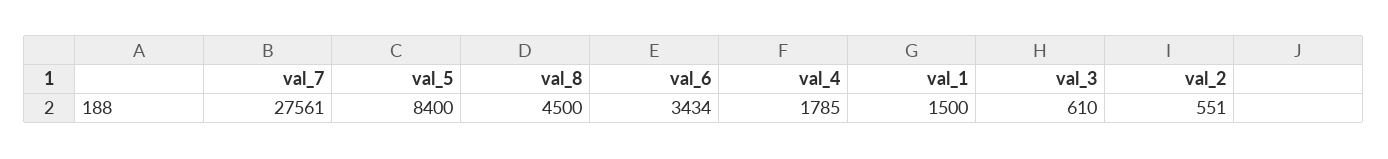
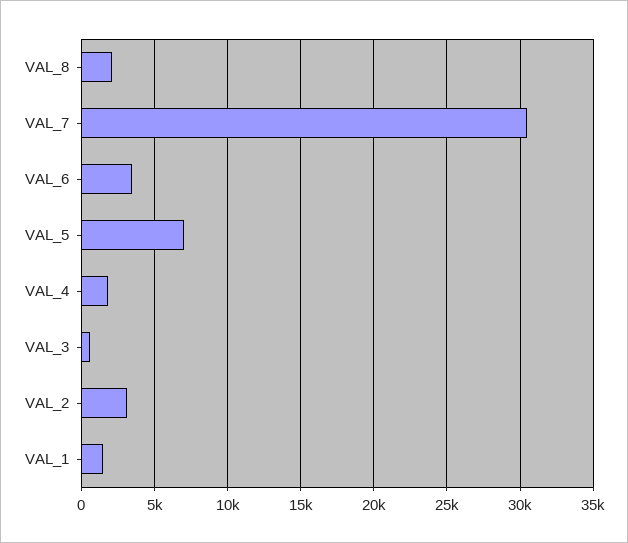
val_7: 27561 -> 30500
val_5: 8400 -> 7000
val_8: 4500 -> 2000
val_2: 551 -> 3000

